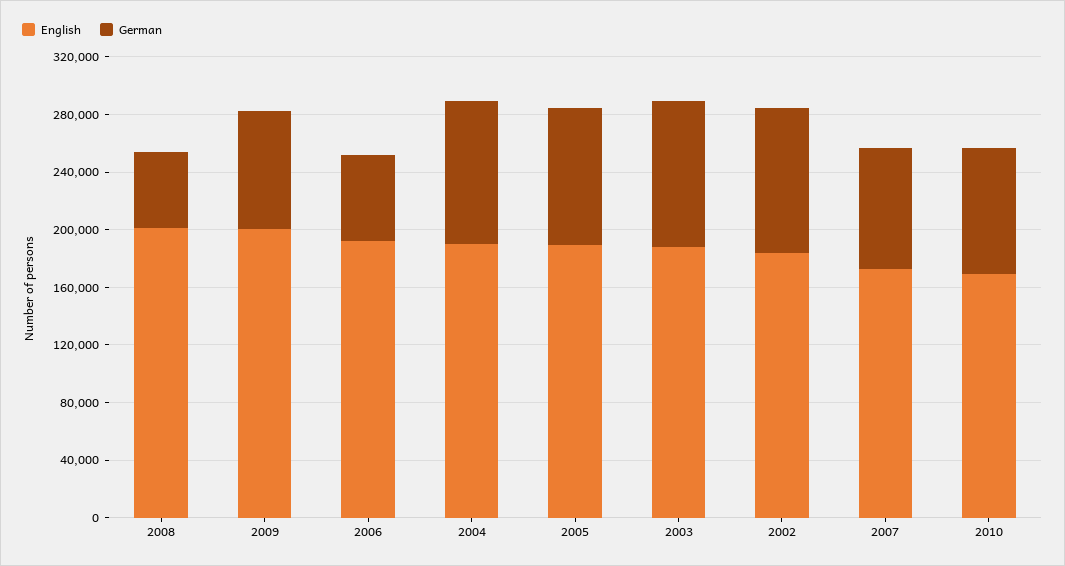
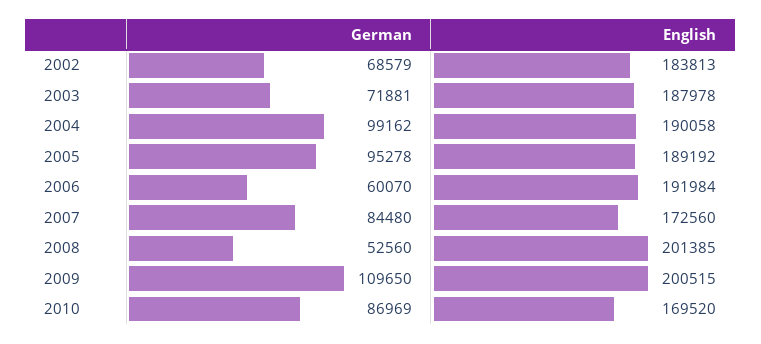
German, 2009: 80000 -> 109650
German, 2003: 100000 -> 71881
German, 2002: 100000 -> 68579

